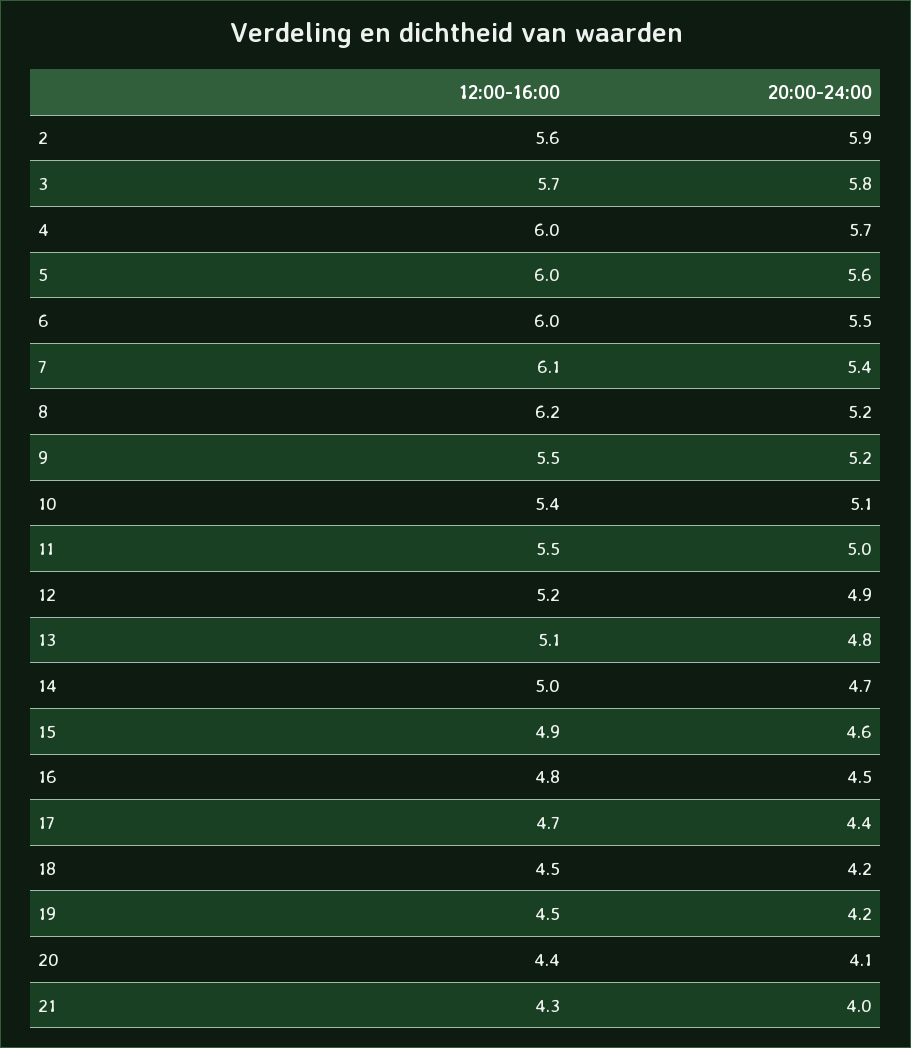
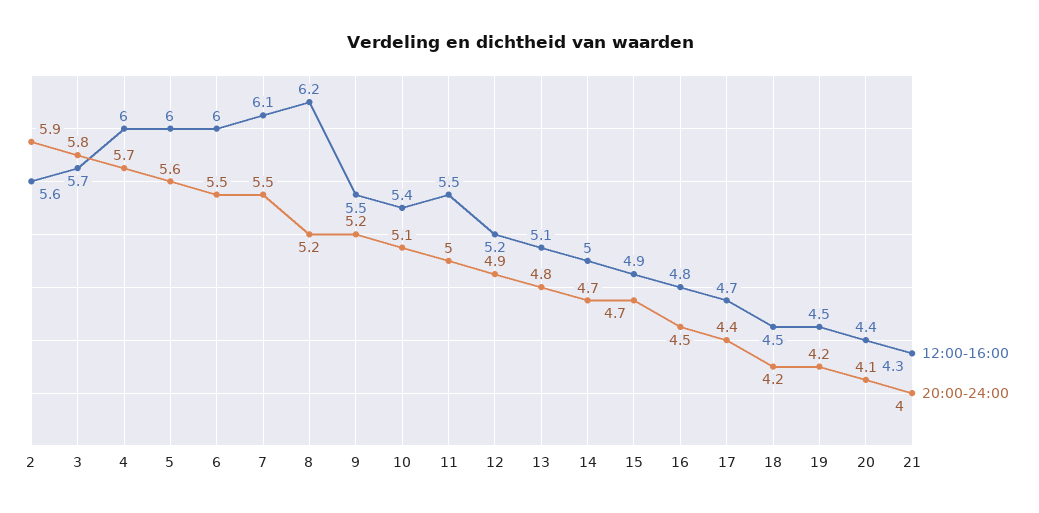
20:00-24:00, 7: 5.4 -> 5.5
20:00-24:00, 15: 4.6 -> 4.7

